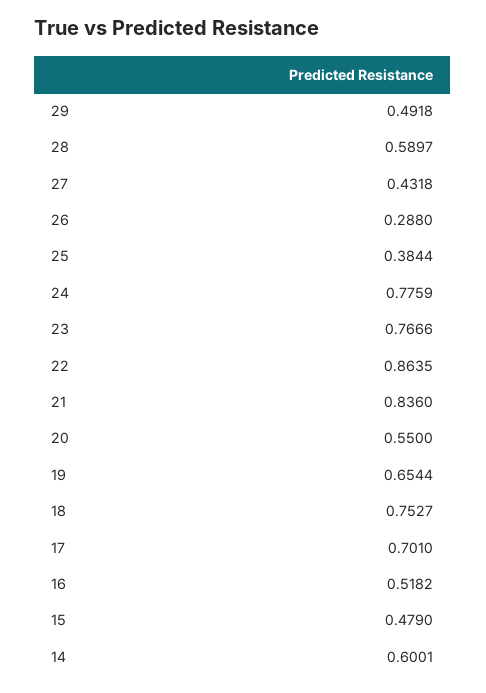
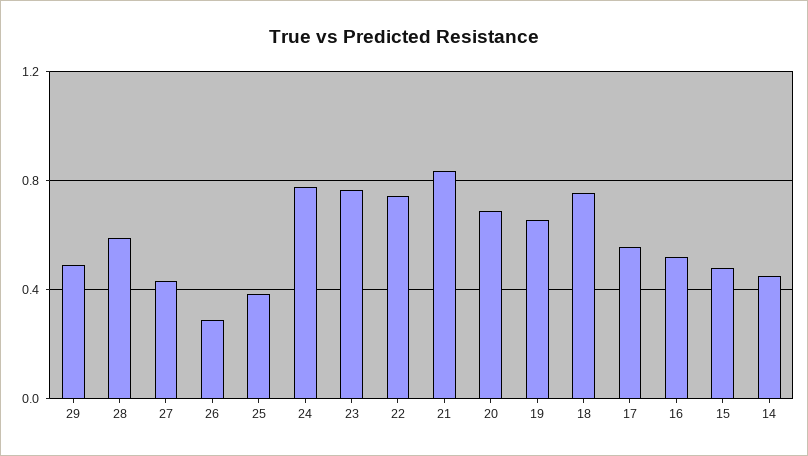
22: 0.8635 -> 0.75
20: 0.55 -> 0.7
17: 0.701 -> 0.55
14: 0.6001 -> 0.45

